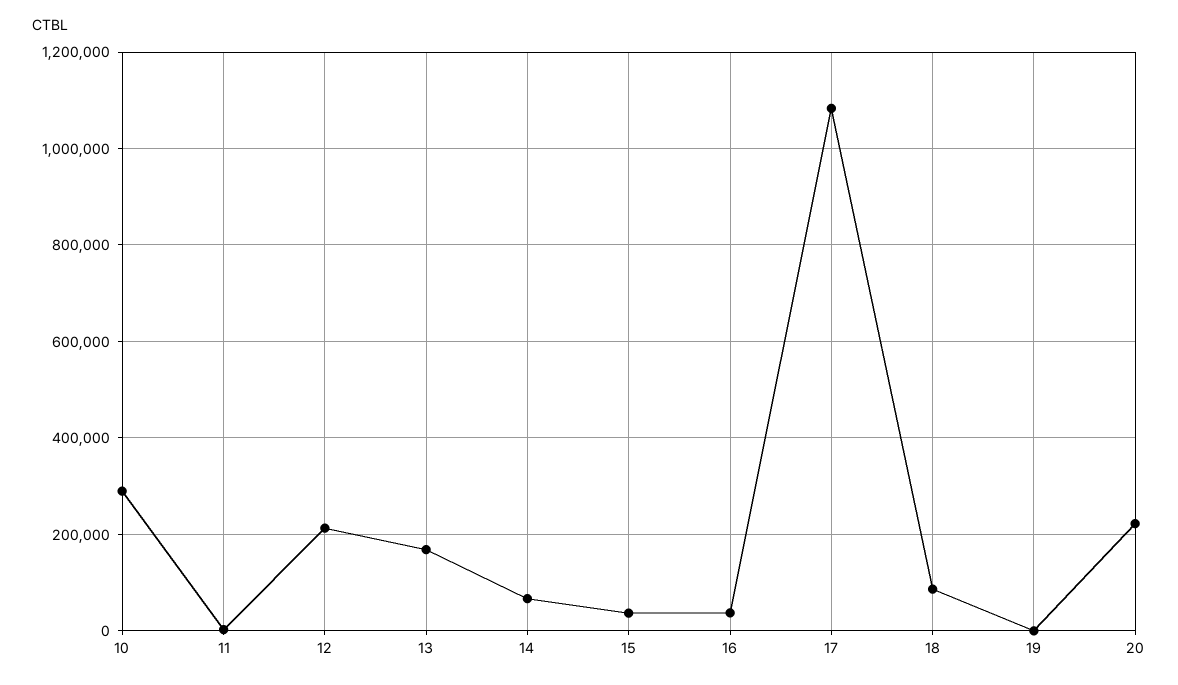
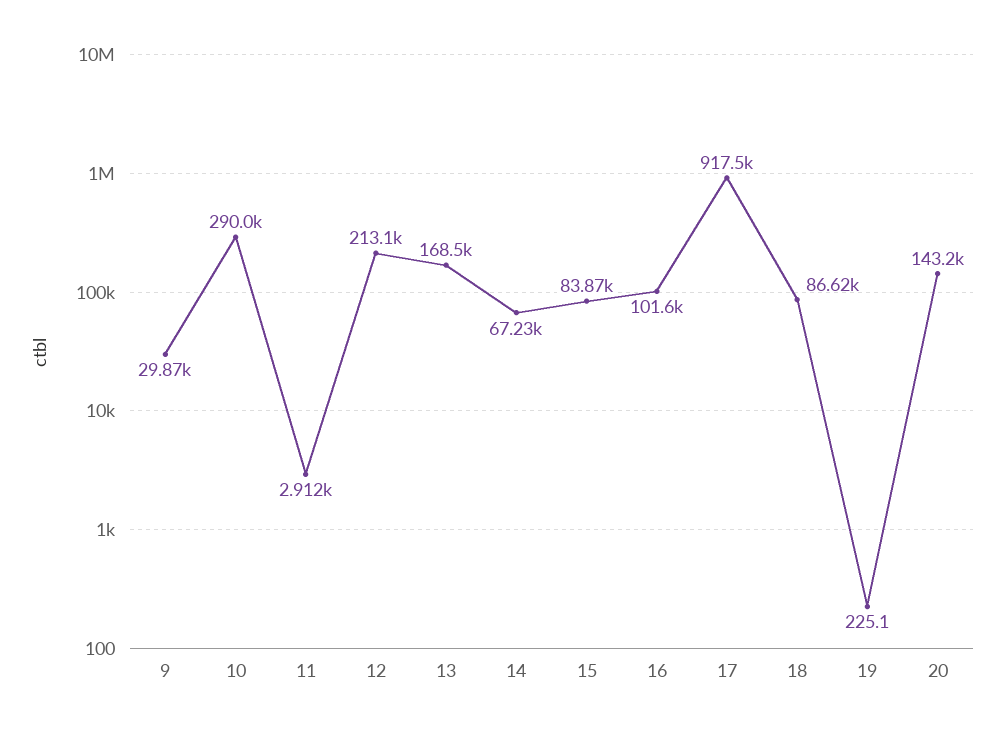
15: 40000 -> 83870
16: 40000 -> 101600
17: 1080000 -> 917500
20: 220000 -> 143200
9: none -> 29870

